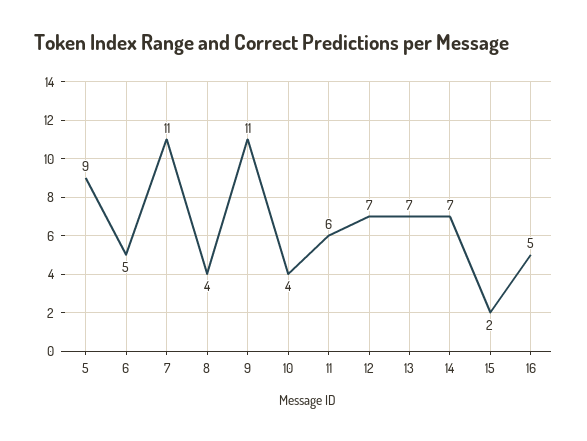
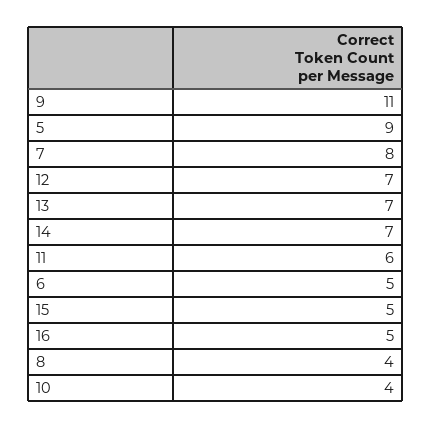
7: 11 -> 8
15: 2 -> 5

